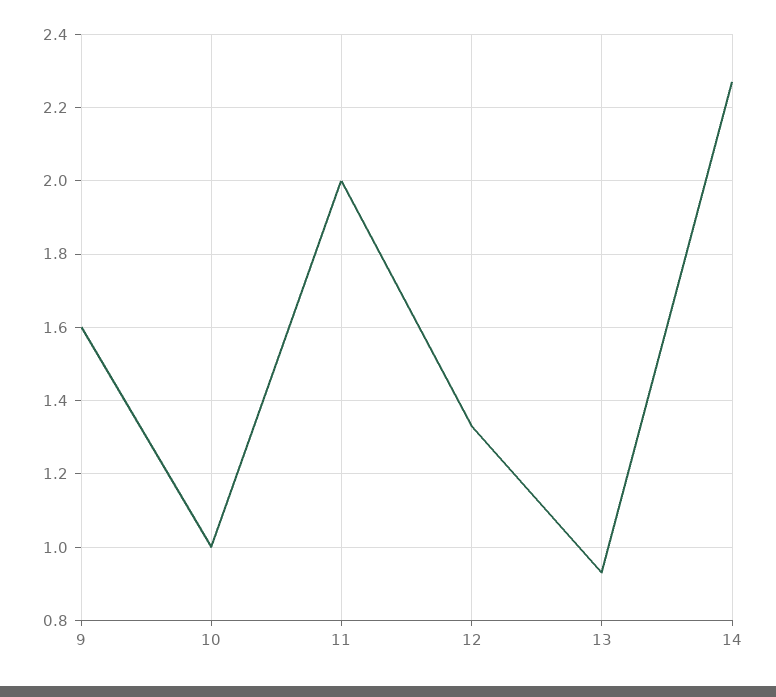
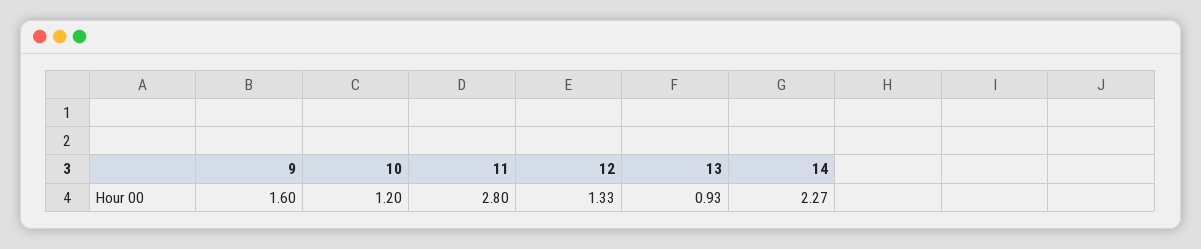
10: 1 -> 1.2
11: 2 -> 2.8

